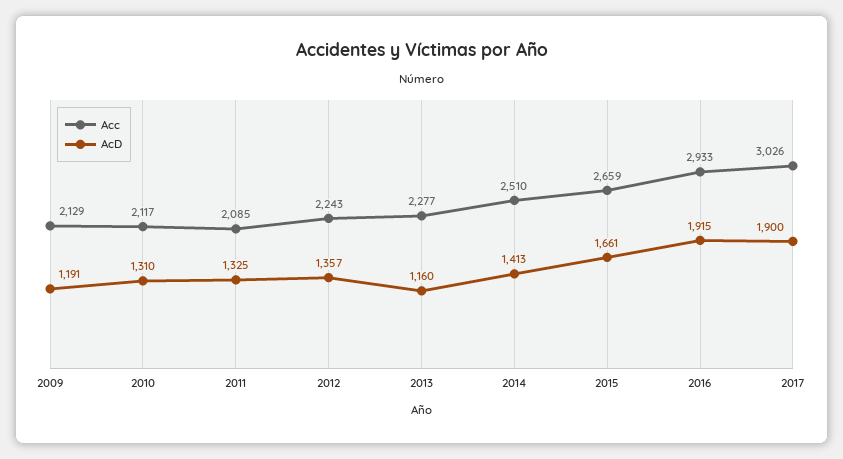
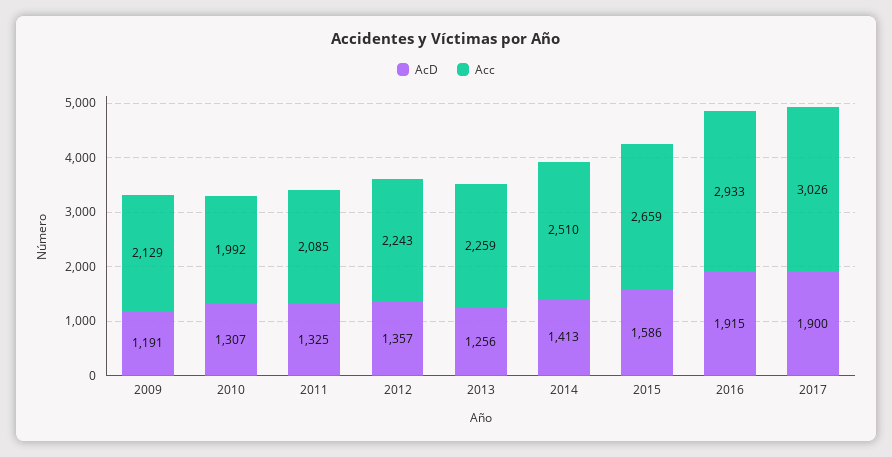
Acc, 2010: 2117 -> 1992
AcD, 2010: 1310 -> 1307
Acc, 2013: 2277 -> 2259
AcD, 2013: 1160 -> 1256
AcD, 2015: 1661 -> 1586

